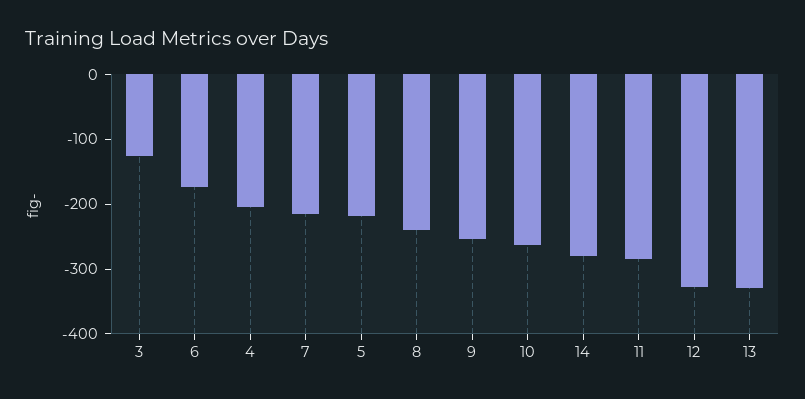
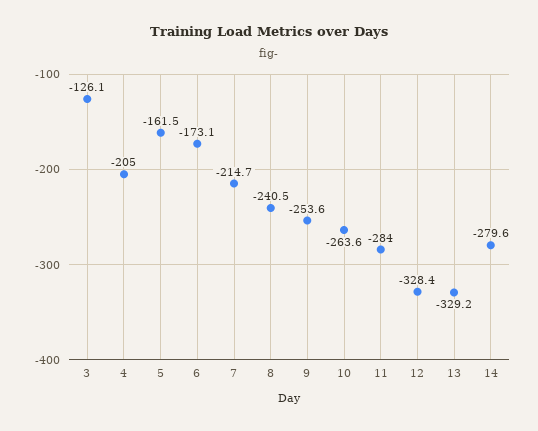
5: -220 -> -161.5

